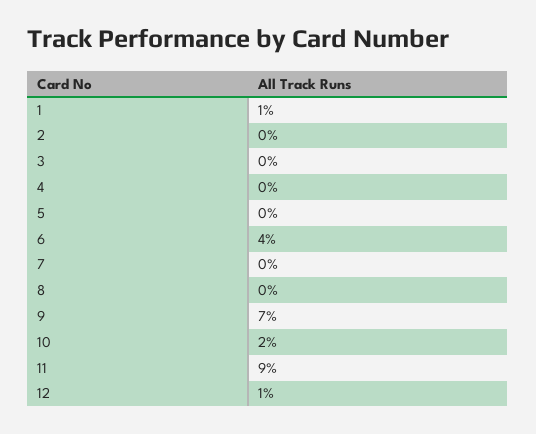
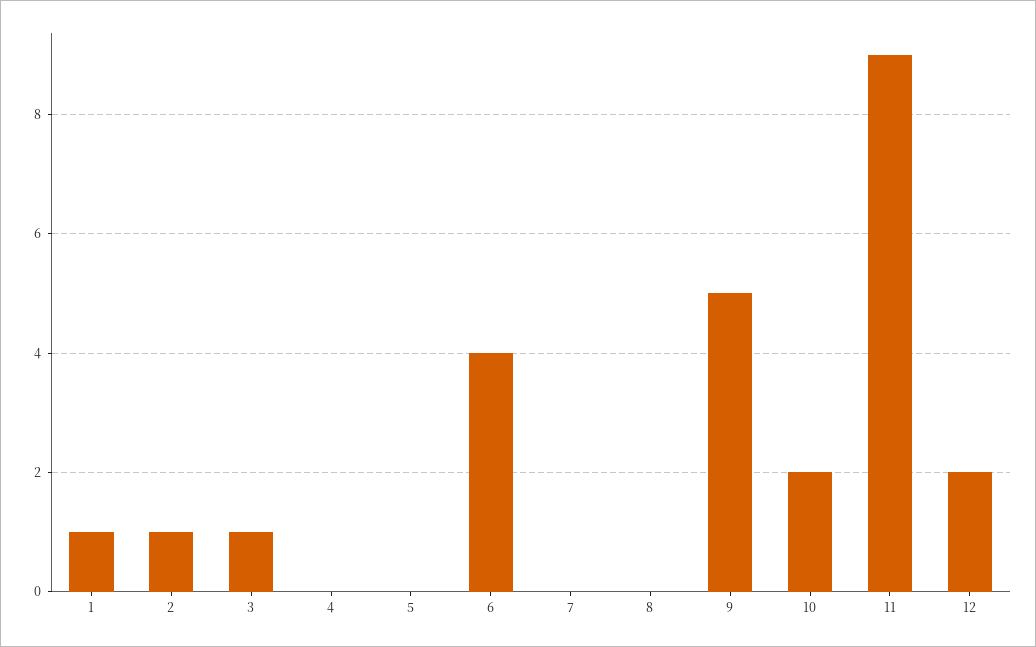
2: 0 -> 1
3: 0 -> 1
9: 7 -> 5
12: 1 -> 2

